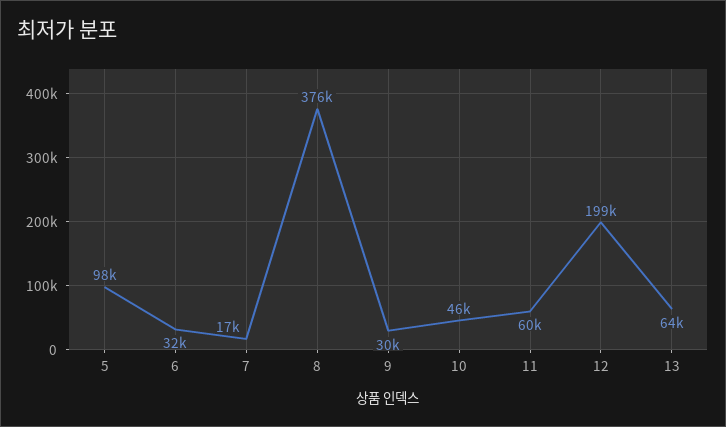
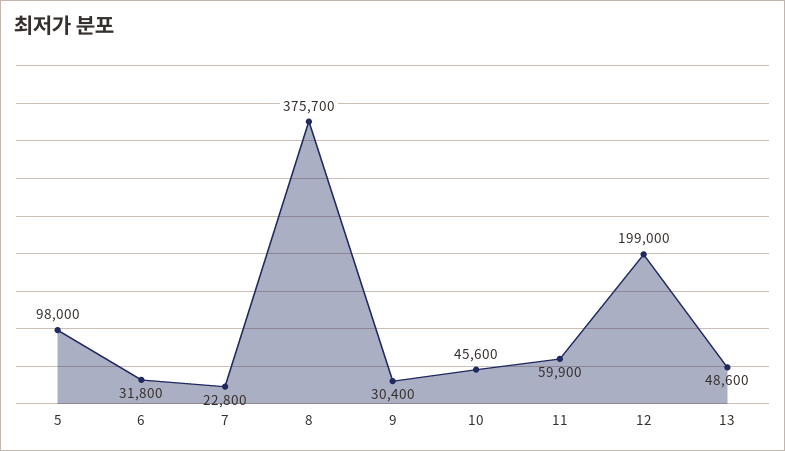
7: 17000 -> 22800
13: 64000 -> 48600

